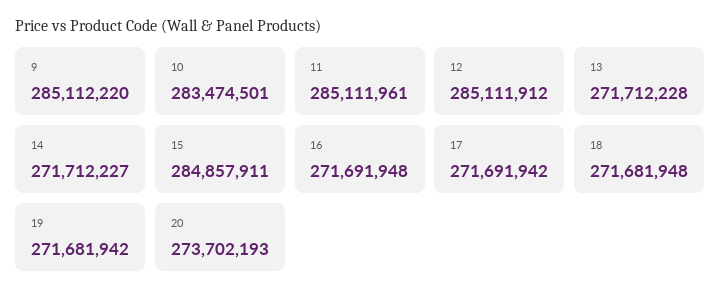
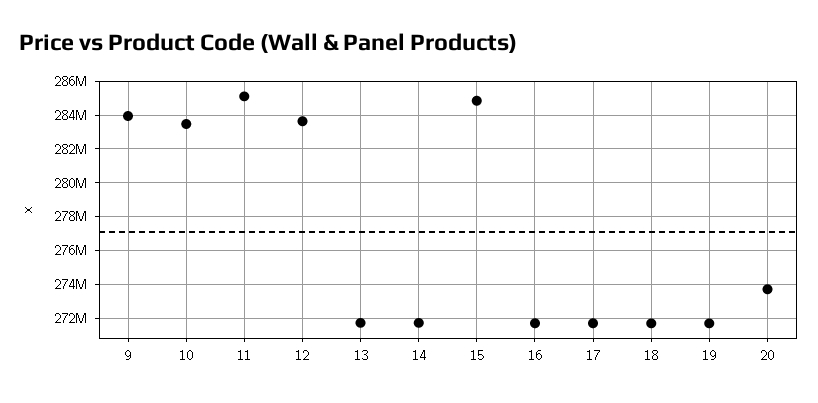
9: 285112220 -> 284000000
12: 285111912 -> 283500000

